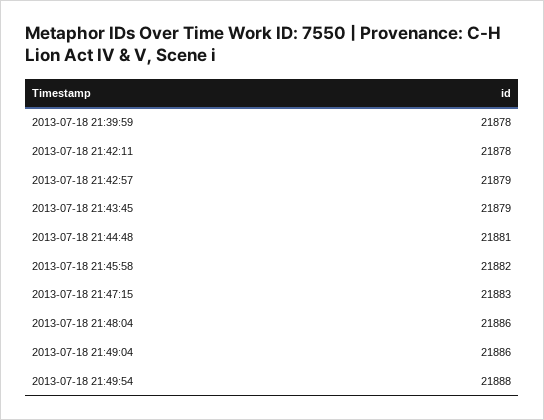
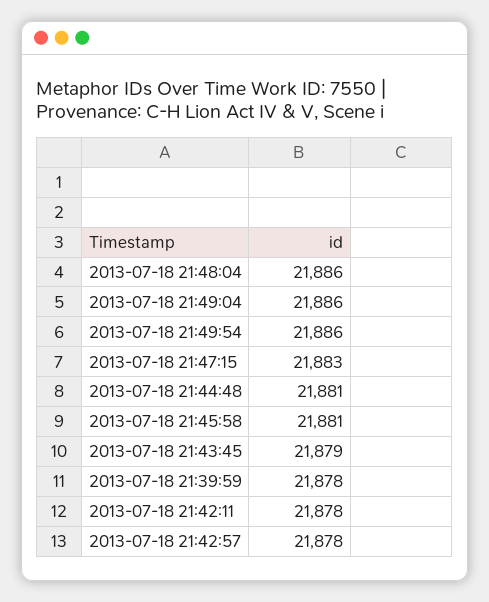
2013-07-18 21:42:57: 21879 -> 21878
2013-07-18 21:45:58: 21882 -> 21881
2013-07-18 21:49:54: 21888 -> 21886

